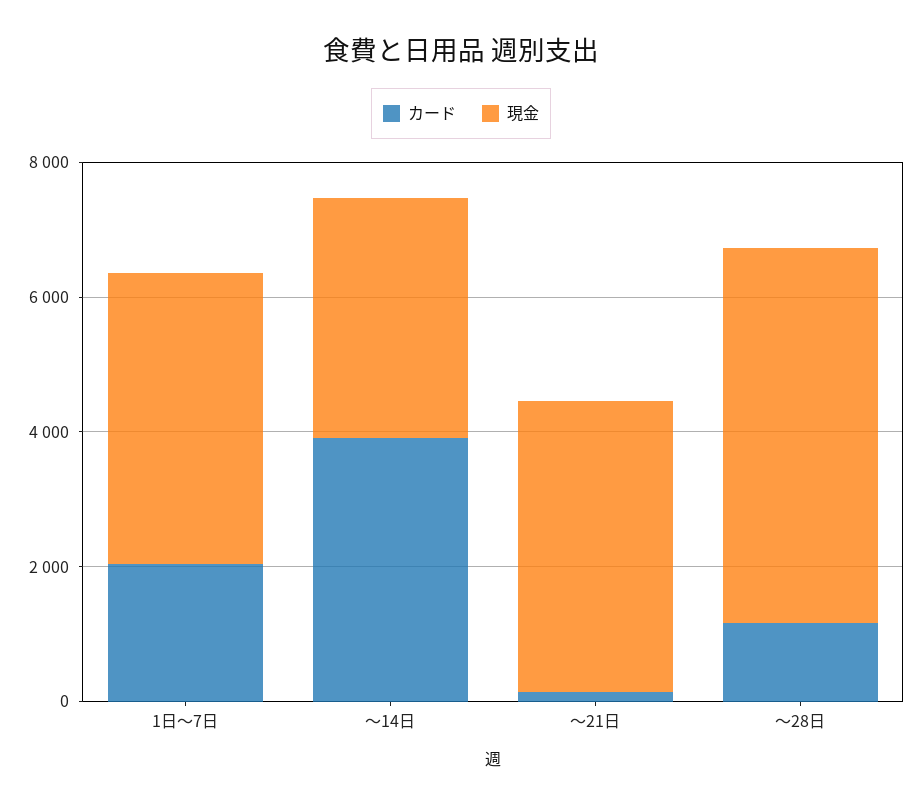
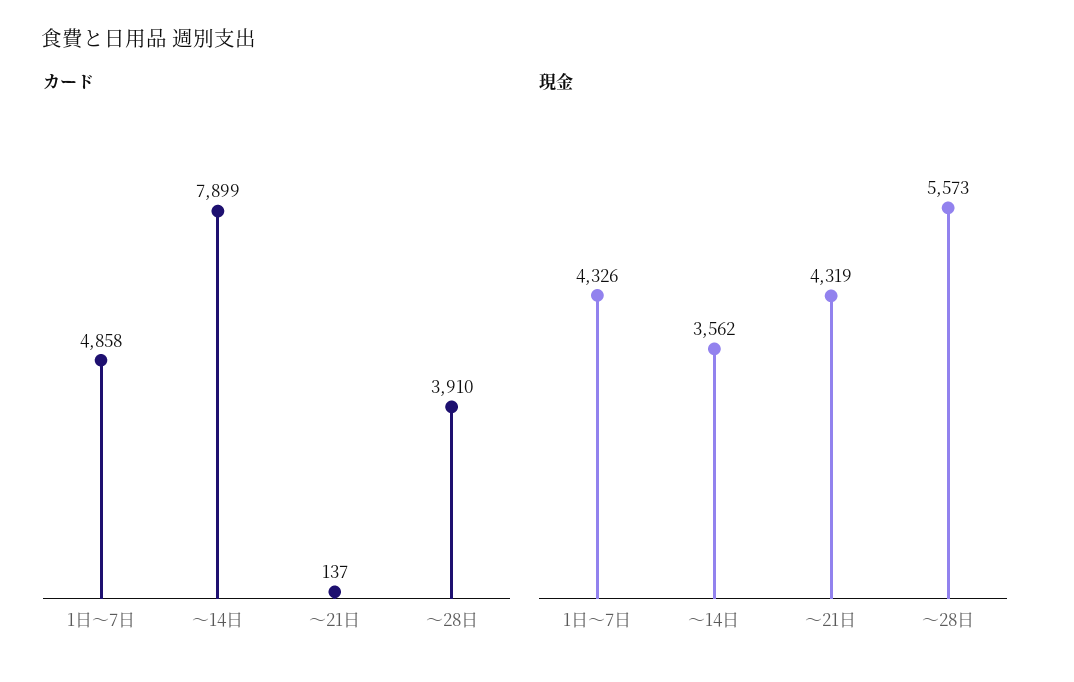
カード, 1日〜7日: 2000 -> 4858
カード, 〜14日: 4000 -> 7899
カード, 〜28日: 1000 -> 3910

